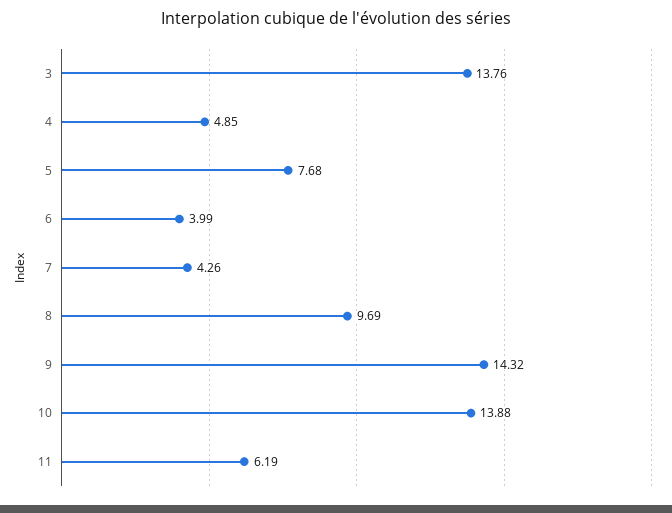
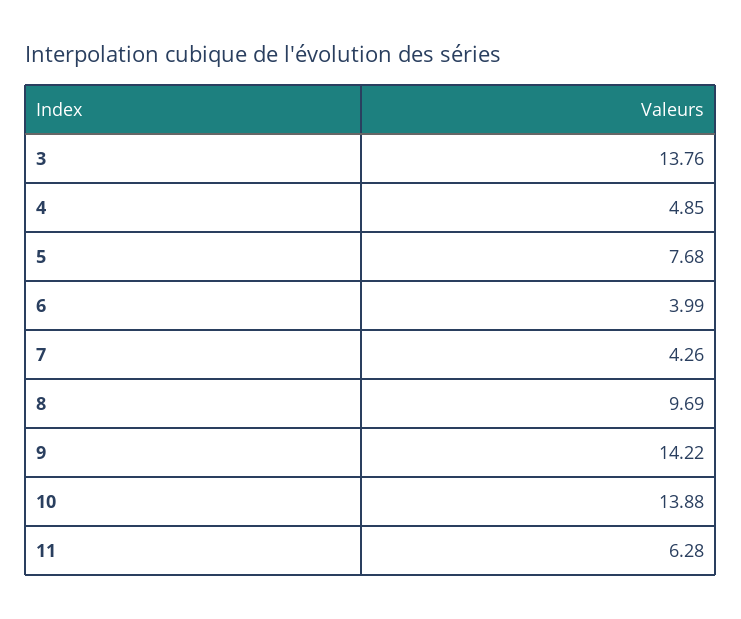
9: 14.32 -> 14.22
11: 6.19 -> 6.28

